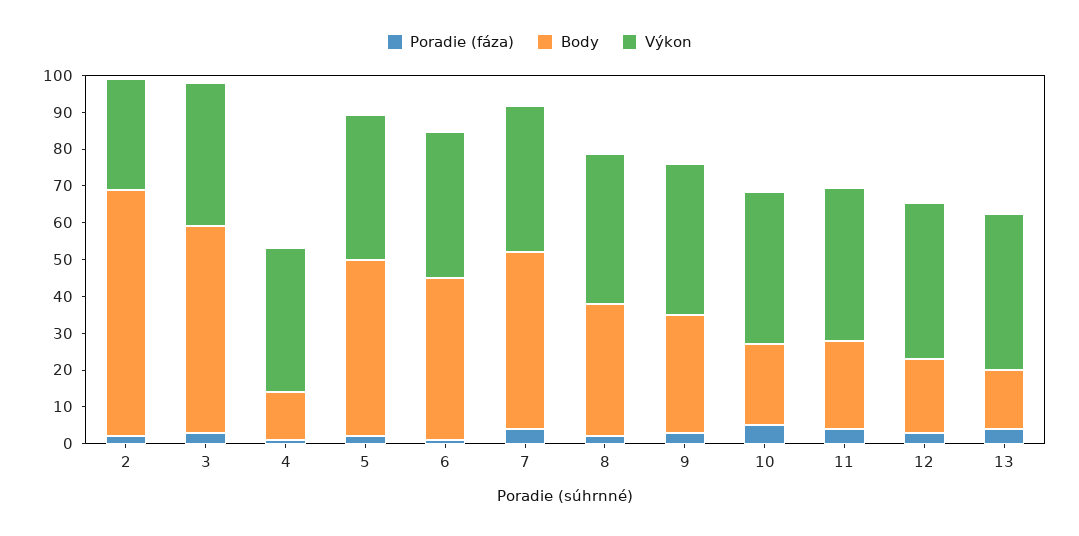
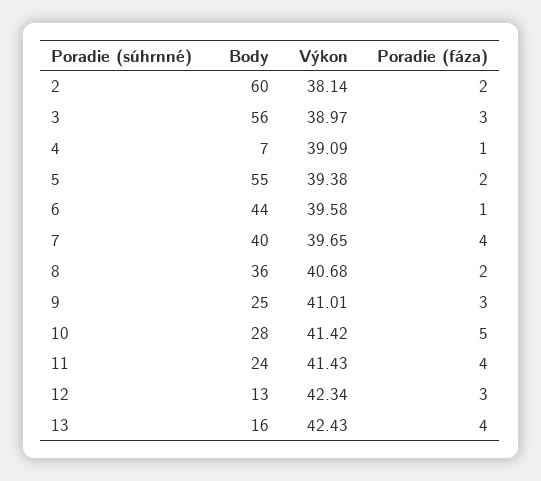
Body, 2: 67.5 -> 60
Výkon, 2: 30 -> 38.14
Body, 4: 12.5 -> 7
Body, 5: 47.5 -> 55
Body, 7: 47.5 -> 40
Body, 9: 32.5 -> 25
Body, 10: 22.5 -> 28
Body, 12: 20 -> 13

